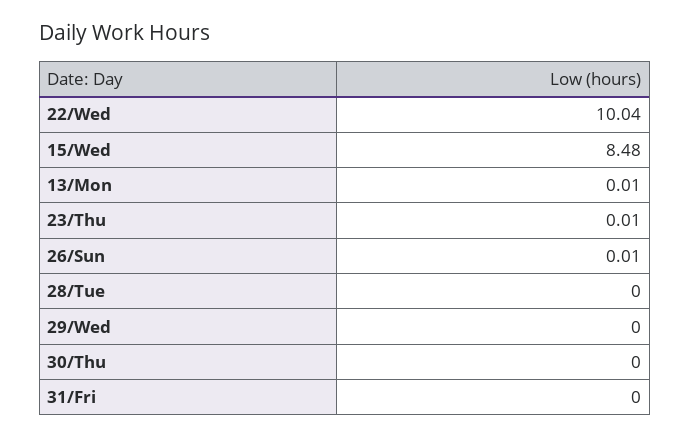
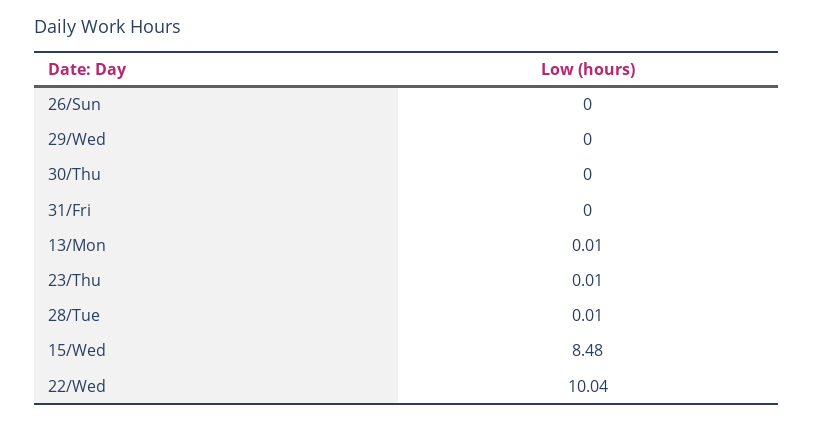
26/Sun: 0.01 -> 0
28/Tue: 0 -> 0.01

